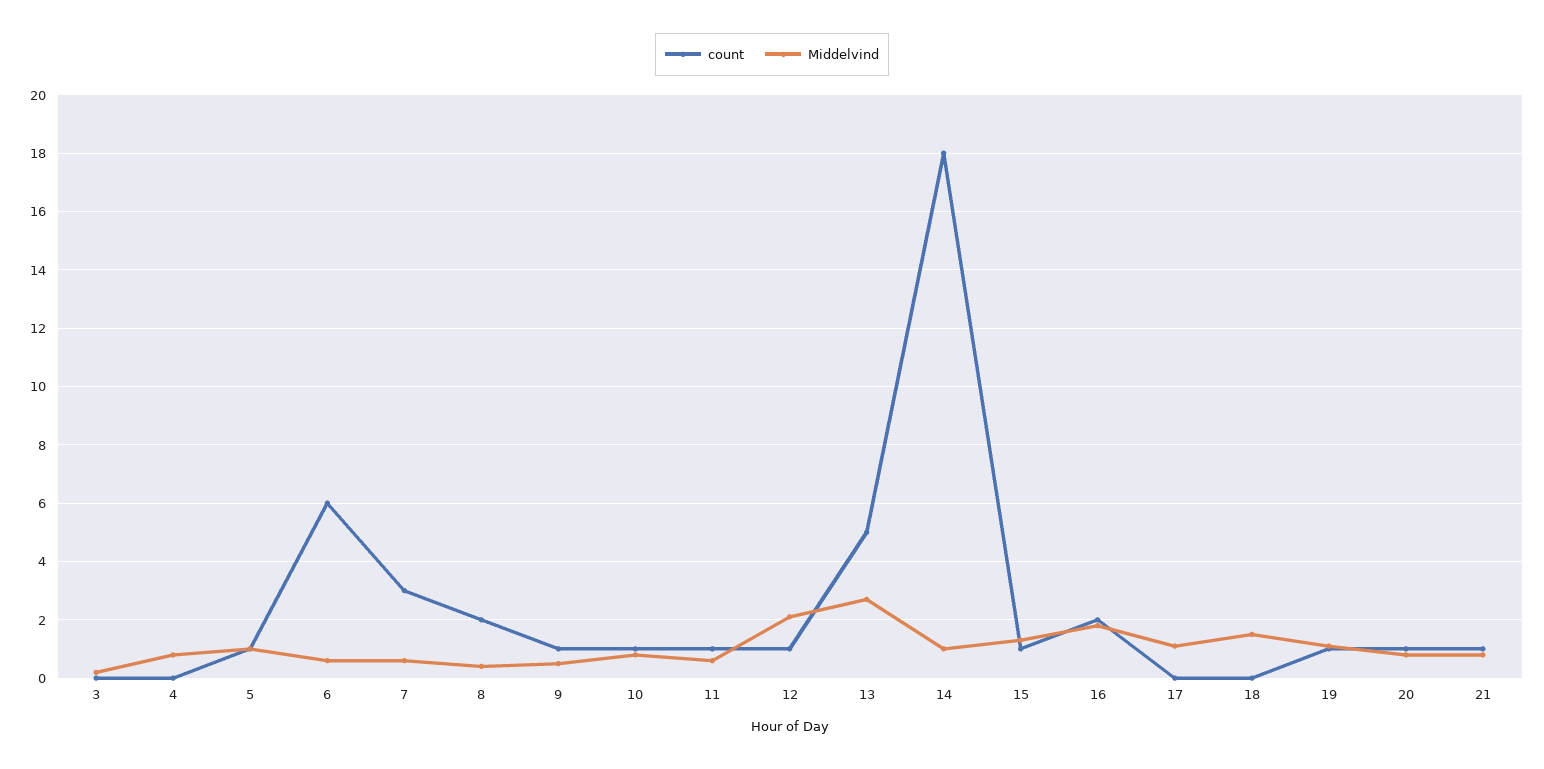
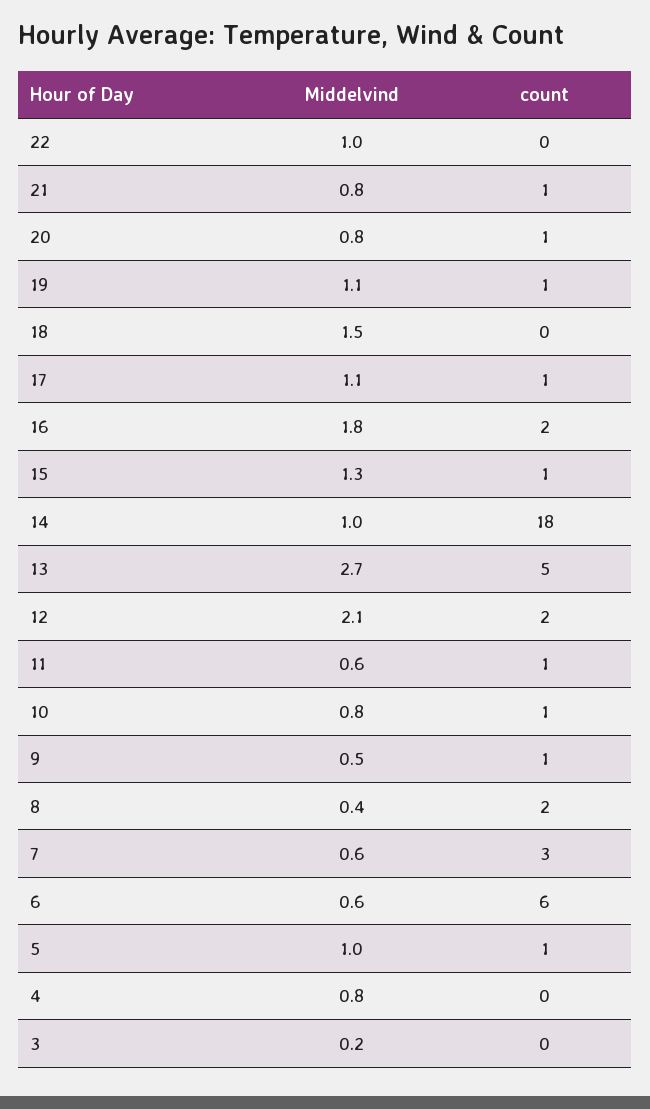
count, 12: 1 -> 2
count, 17: 0 -> 1
Middelvind, 22: none -> 1
count, 22: none -> 0

